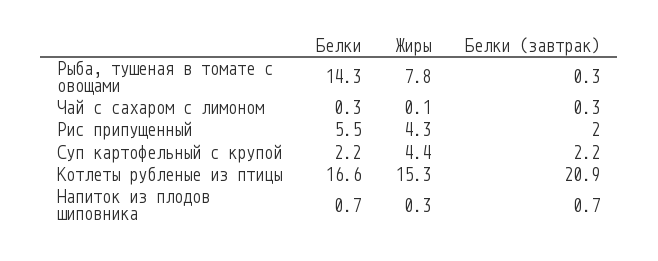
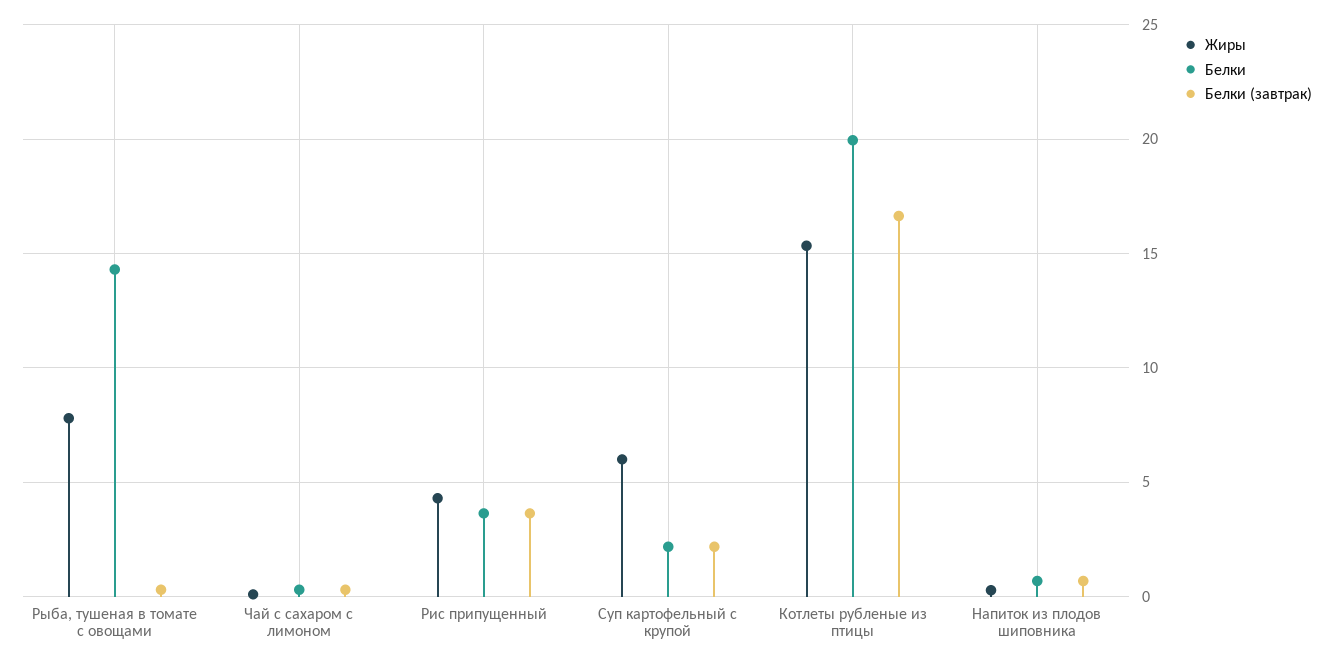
Белки, Рис припущенный: 5.5 -> 3.5
Белки (завтрак), Рис припущенный: 2 -> 3.5
Жиры, Суп картофельный с крупой: 4.4 -> 6
Белки, Котлеты рубленые из птицы: 16.6 -> 20
Белки (завтрак), Котлеты рубленые из птицы: 20.9 -> 16.5

